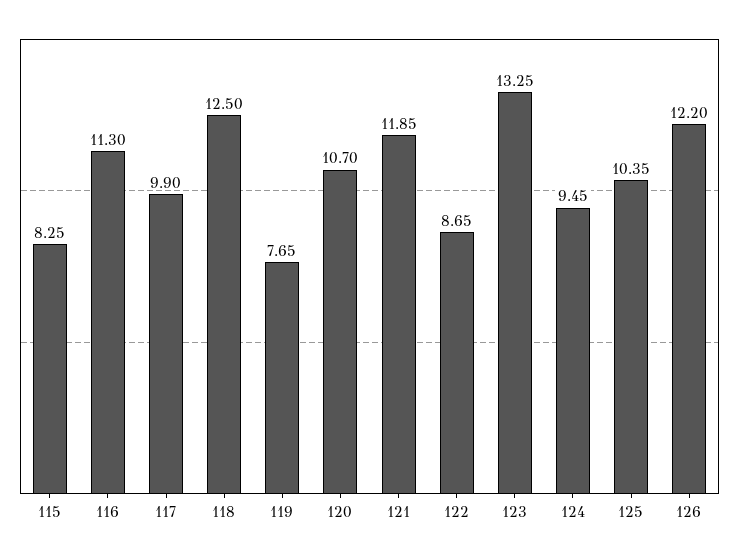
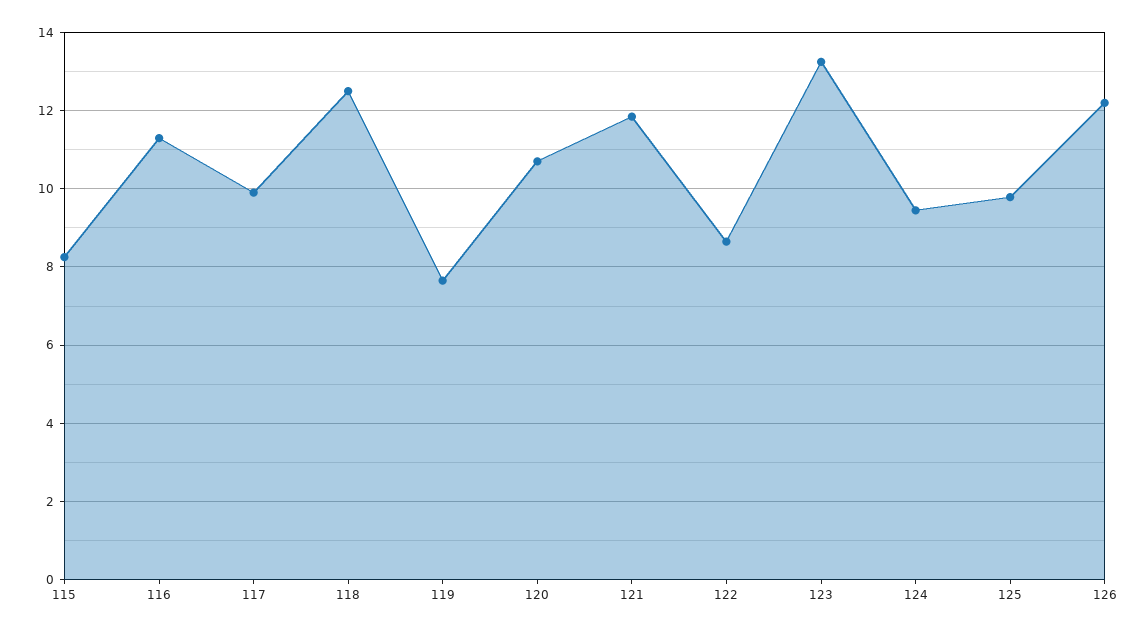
125: 10.35 -> 9.8

